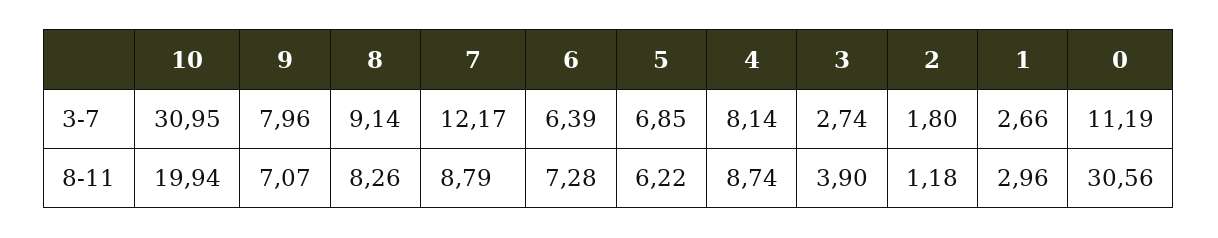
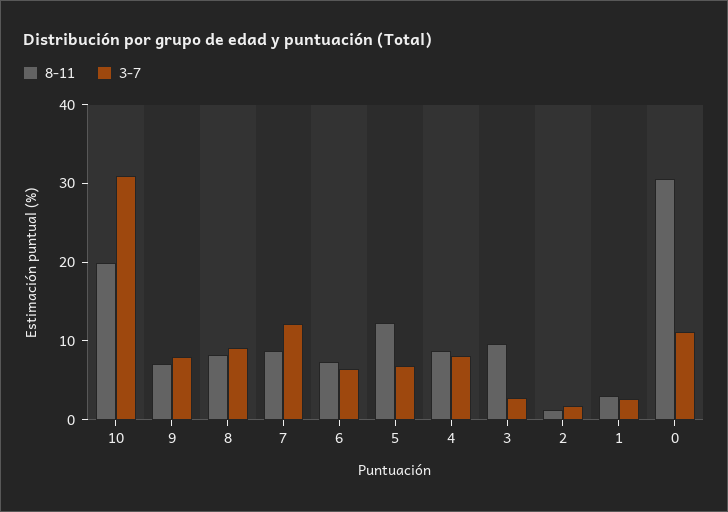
8-11, 5: 6.22 -> 12
8-11, 3: 3.9 -> 10

